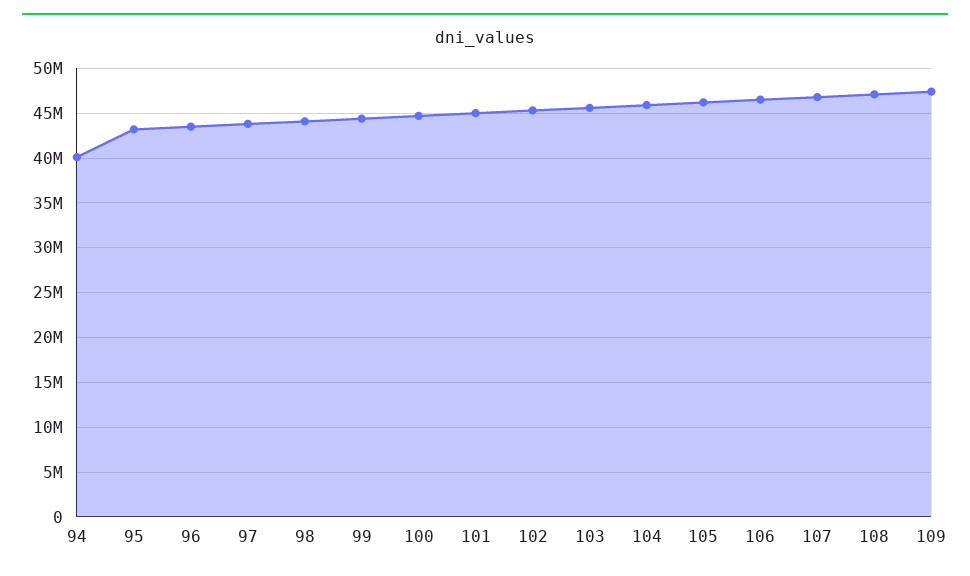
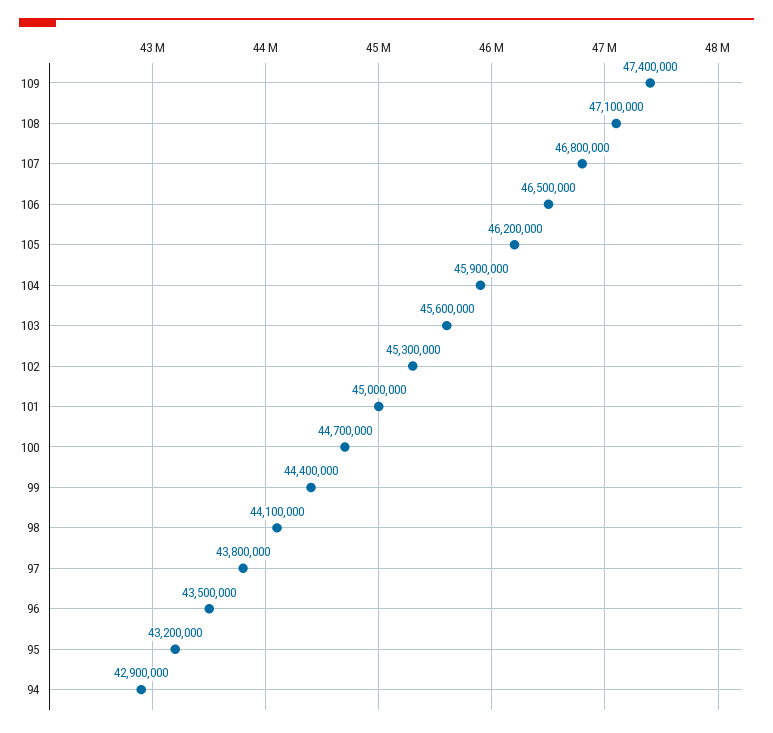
94: 40000000 -> 42900000

